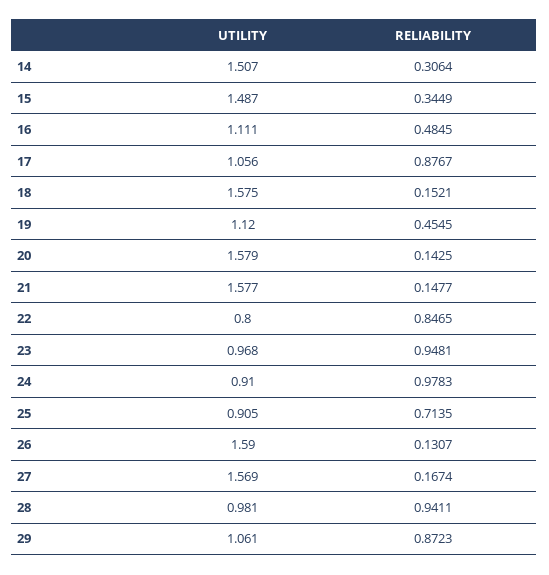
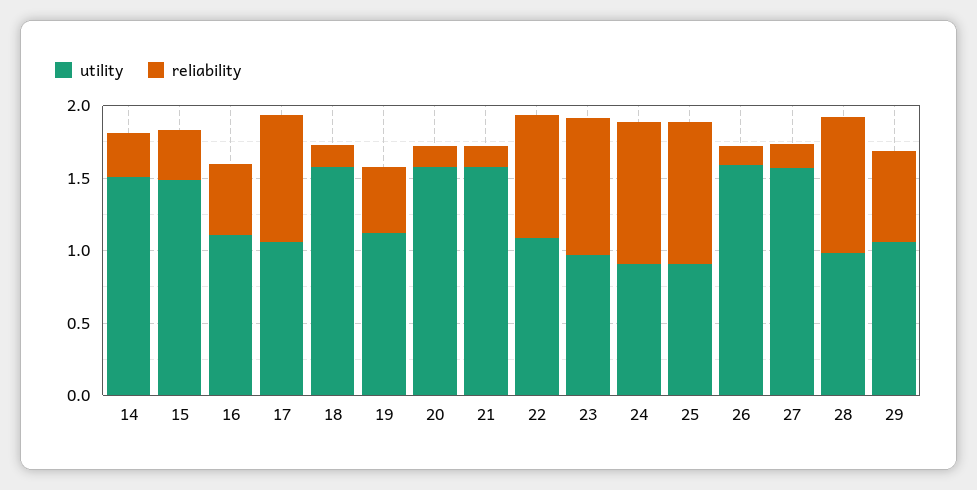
UTILITY, 22: 0.8 -> 1.1
RELIABILITY, 25: 0.7135 -> 1
RELIABILITY, 29: 0.8723 -> 0.6

